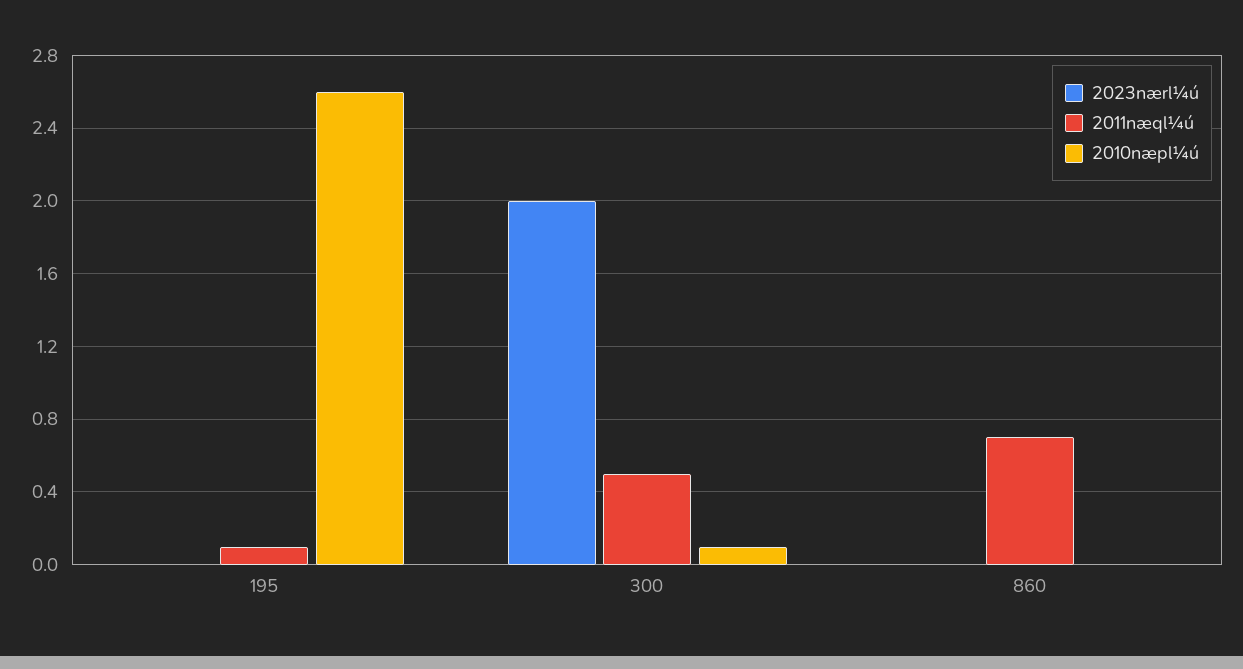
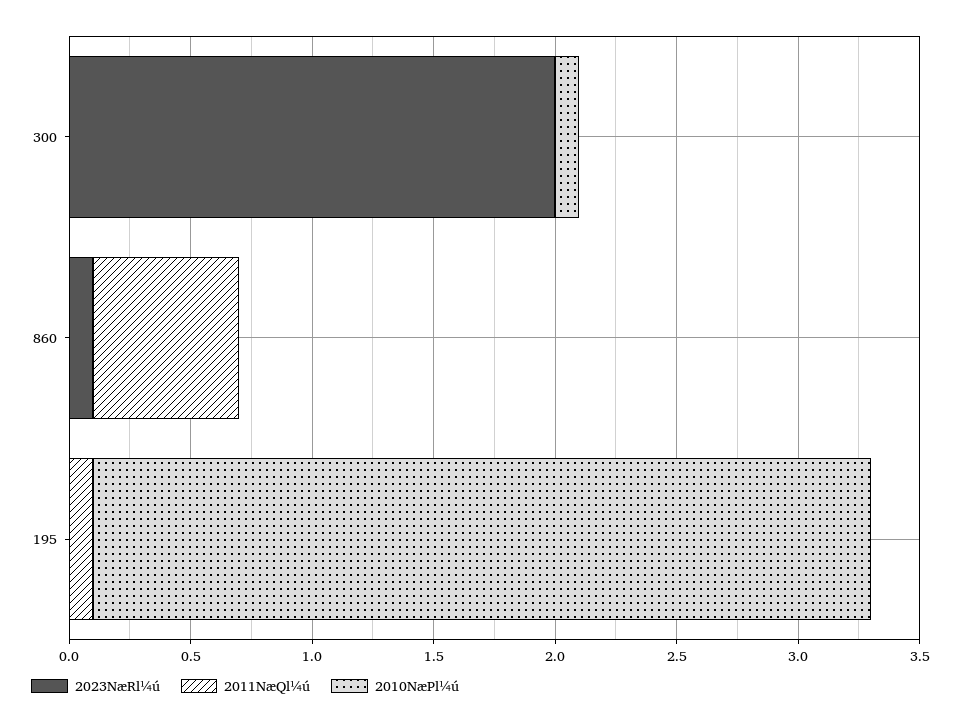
2010næpl¼ú, 195: 2.6 -> 3.2
2011næql¼ú, 300: 0.5 -> 0
2023nærl¼ú, 860: 0 -> 0.1
2011næql¼ú, 860: 0.7 -> 0.6

